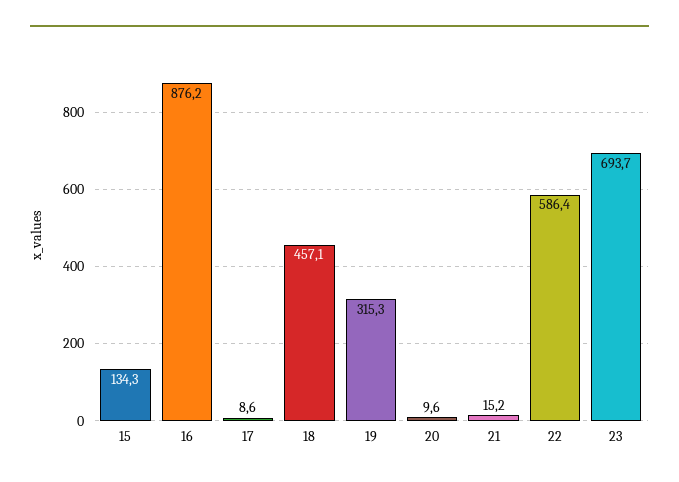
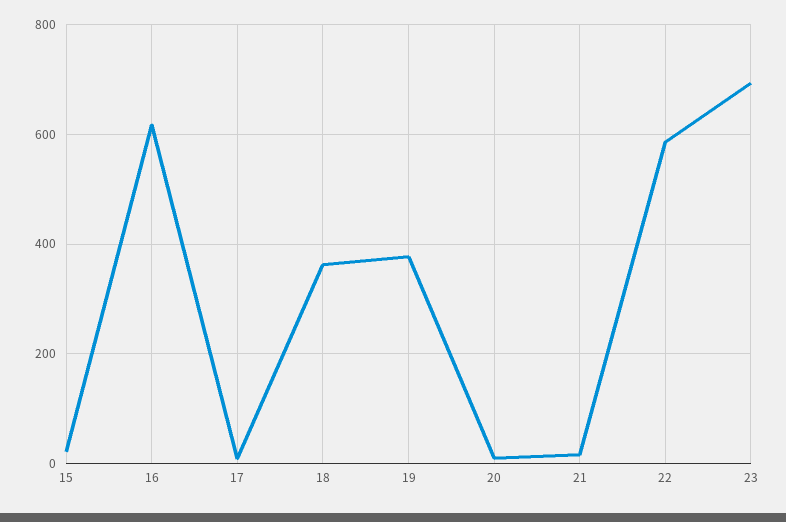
15: 134.3 -> 20
16: 876.2 -> 620
18: 457.1 -> 360
19: 315.3 -> 380

